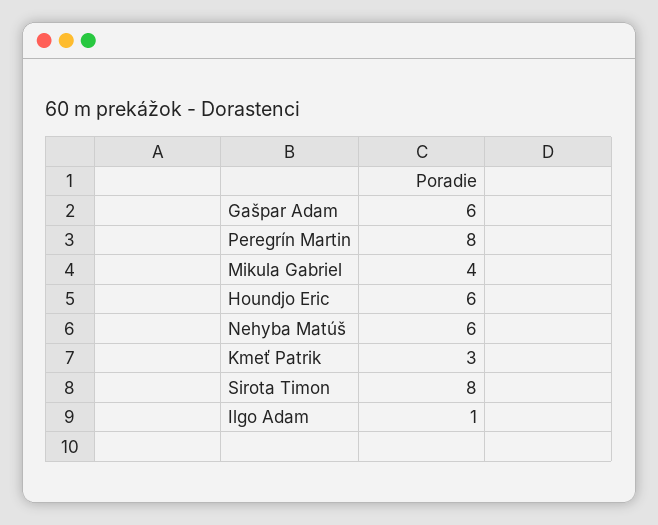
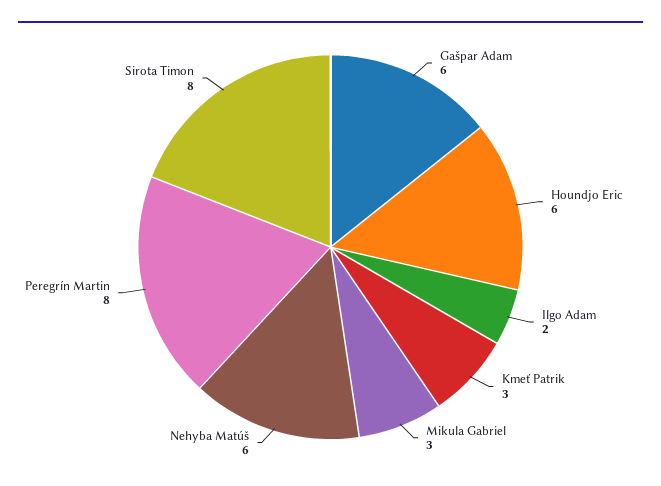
Mikula Gabriel: 4 -> 3
Ilgo Adam: 1 -> 2

